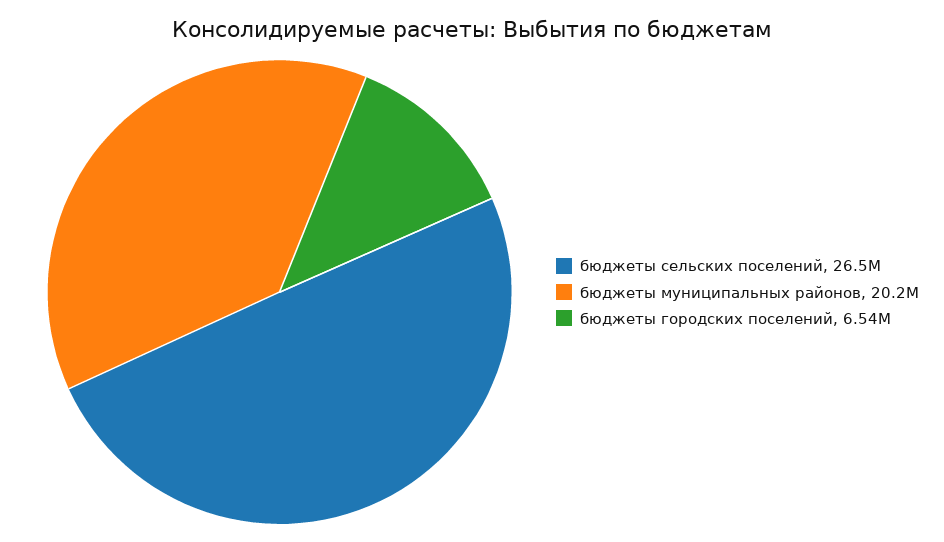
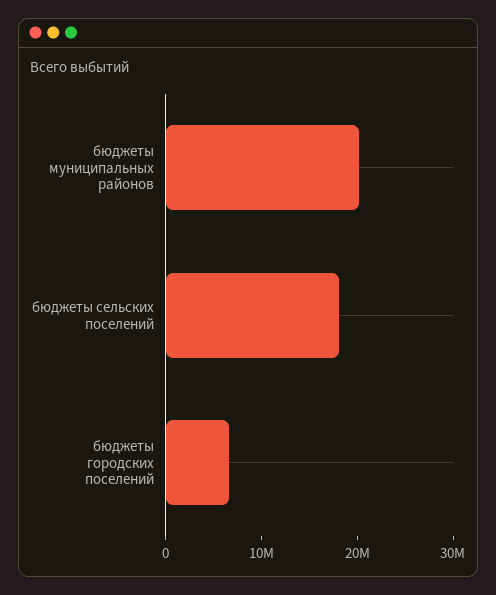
бюджеты сельских поселений: 26500000 -> 18000000

